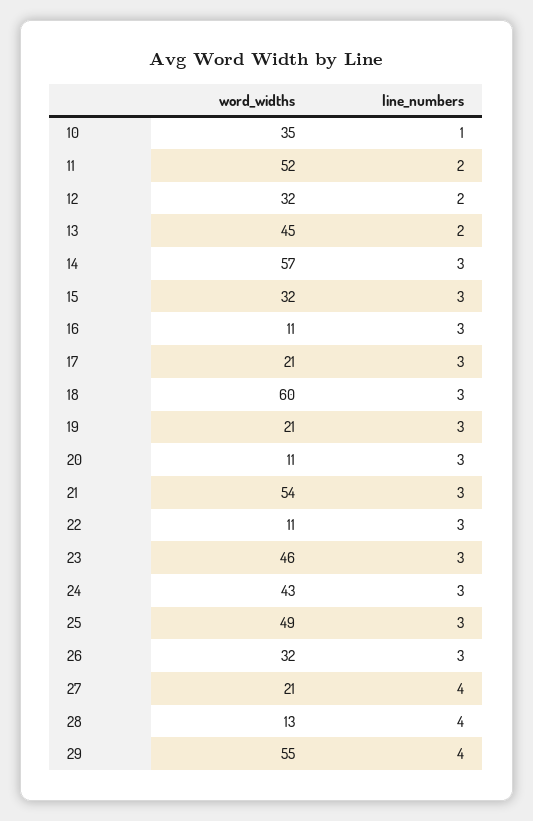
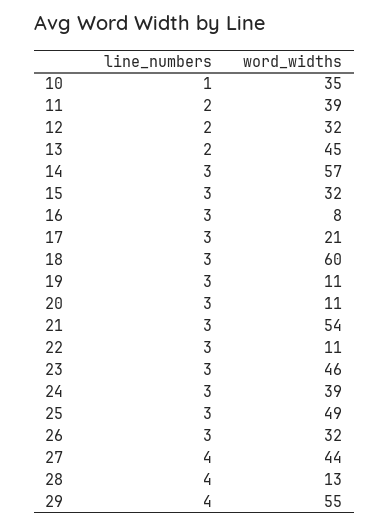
word_widths, 11: 52 -> 39
word_widths, 16: 11 -> 8
word_widths, 19: 21 -> 11
word_widths, 24: 43 -> 39
word_widths, 27: 21 -> 44

